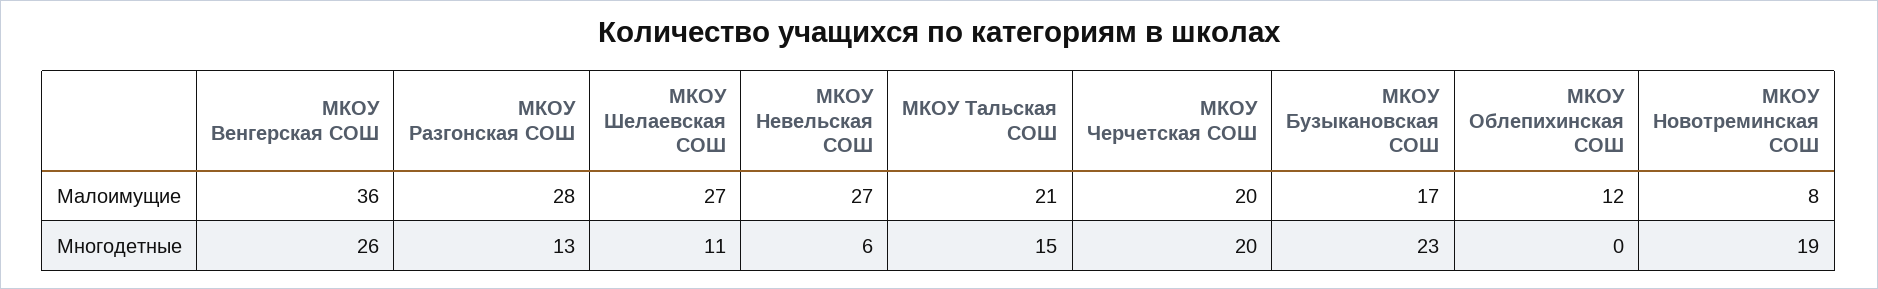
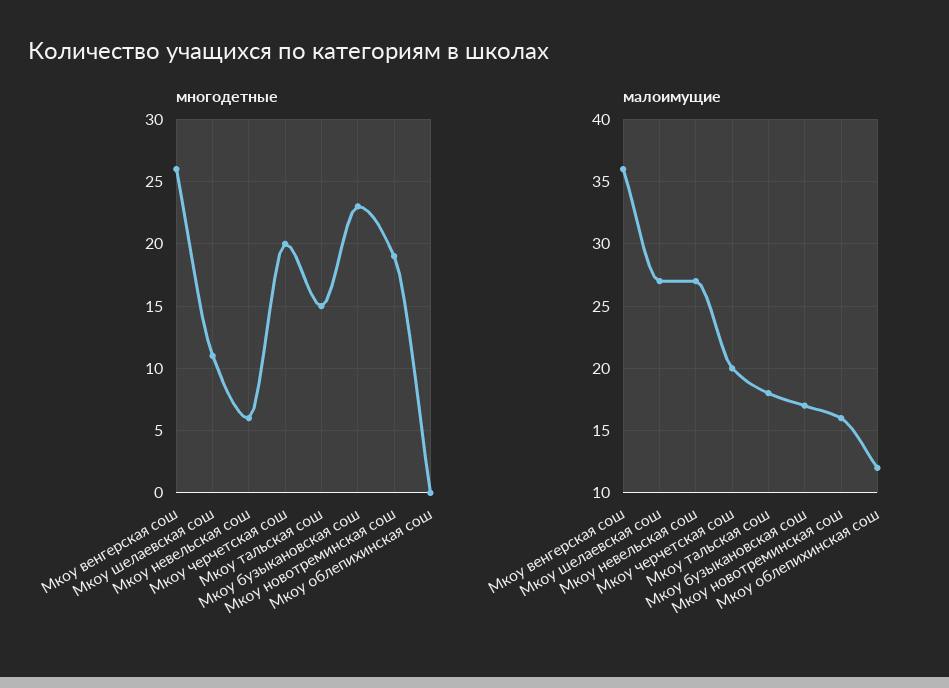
Малоимущие, МКОУ Разгонская СОШ: 28 -> none
Малоимущие, МКОУ Тальская СОШ: 21 -> 18
Малоимущие, МКОУ Новотреминская СОШ: 8 -> 16
Многодетные, МКОУ Разгонская СОШ: 13 -> none

